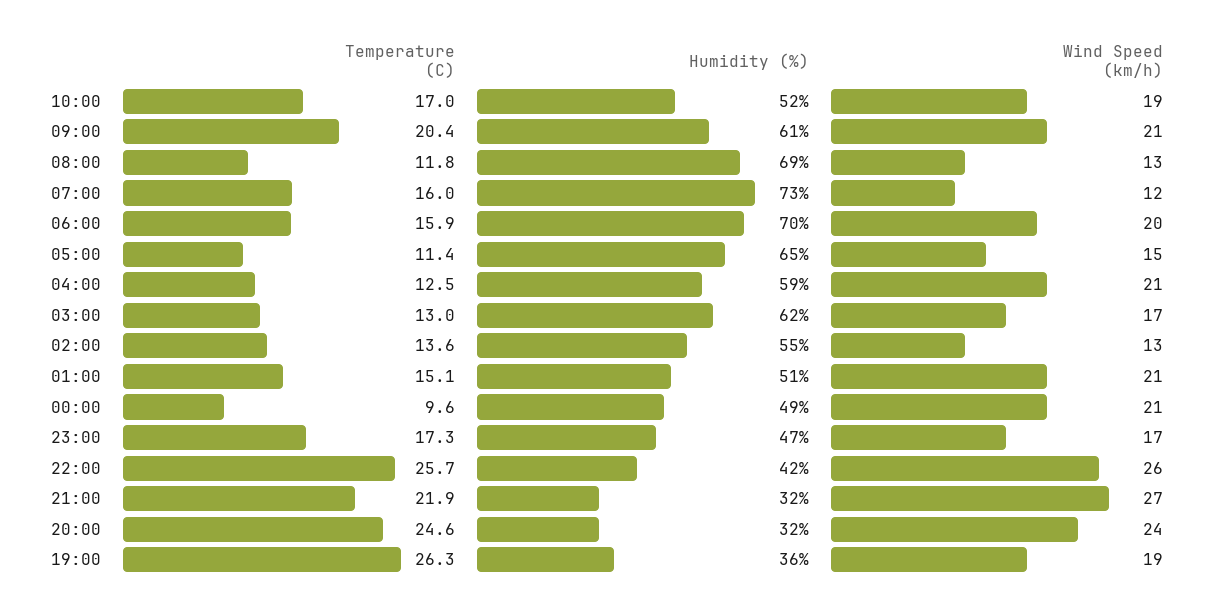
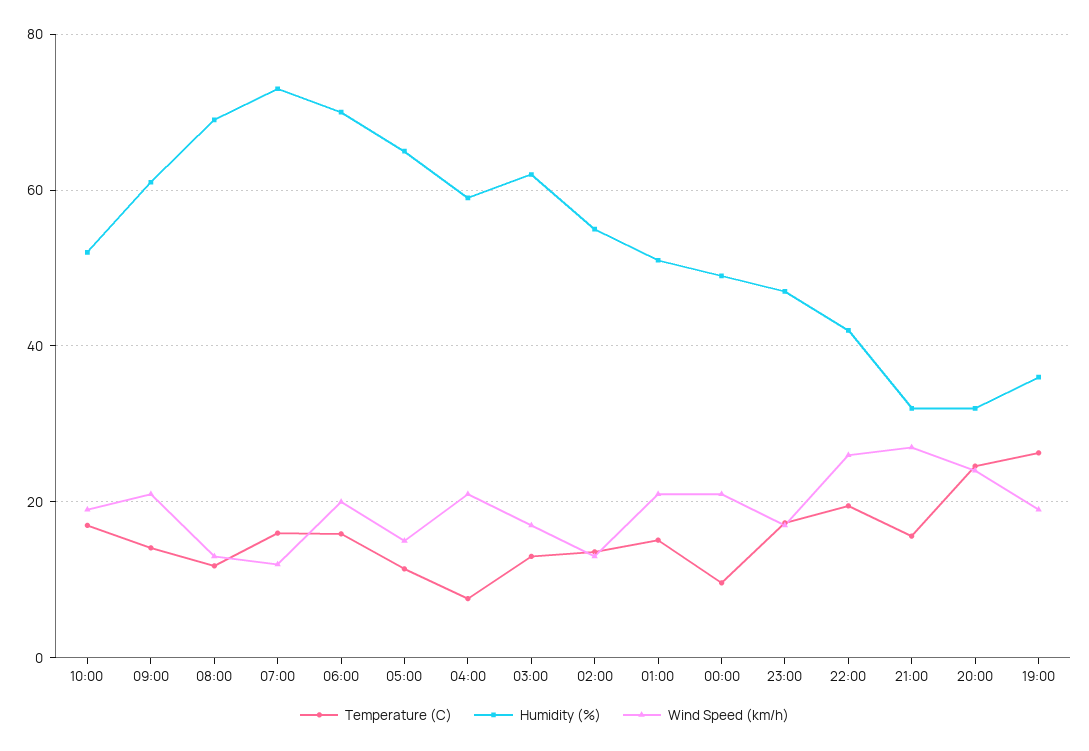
Temperature (C), 09:00: 20.4 -> 14
Temperature (C), 04:00: 12.5 -> 8
Temperature (C), 22:00: 25.7 -> 20
Temperature (C), 21:00: 21.9 -> 16

